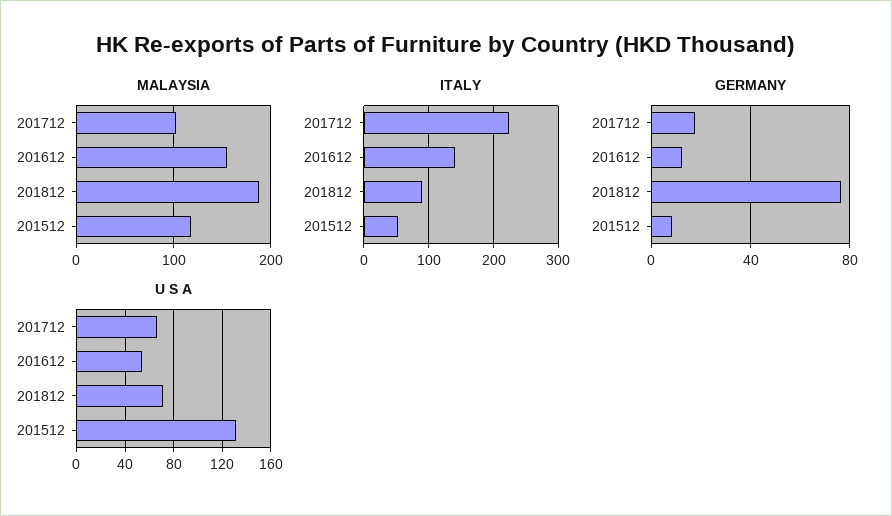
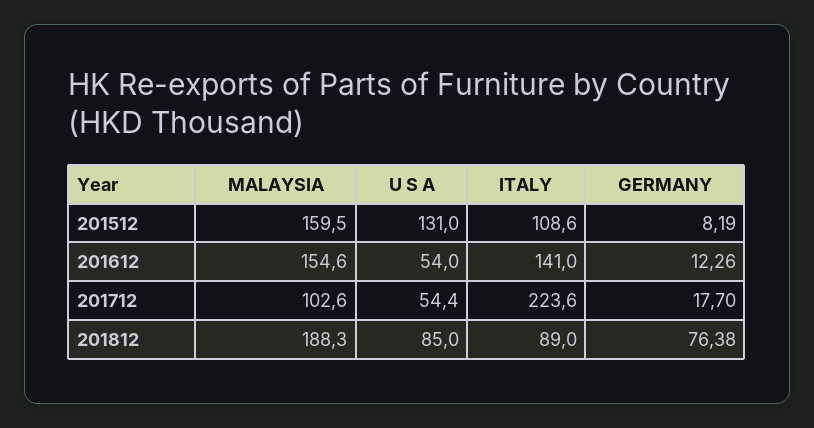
MALAYSIA, 201512: 120 -> 159.5
ITALY, 201512: 50 -> 108.6
U S A, 201712: 65 -> 54.4
U S A, 201812: 70 -> 85

